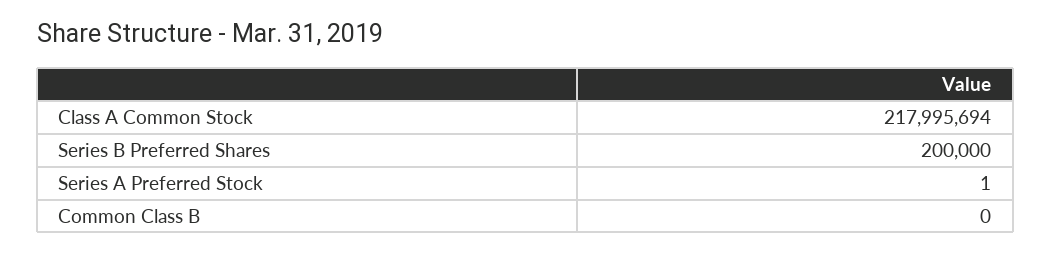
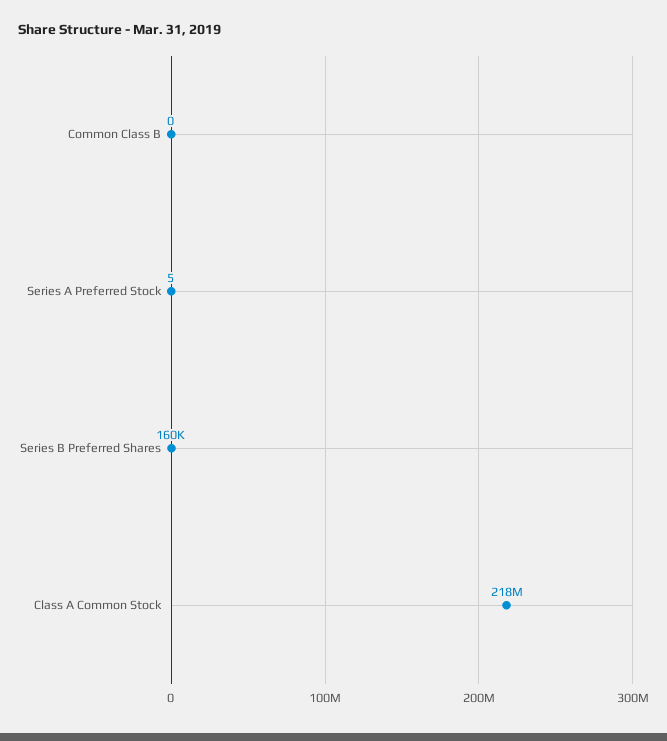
Series B Preferred Shares: 200000 -> 160000
Series A Preferred Stock: 1 -> 5

